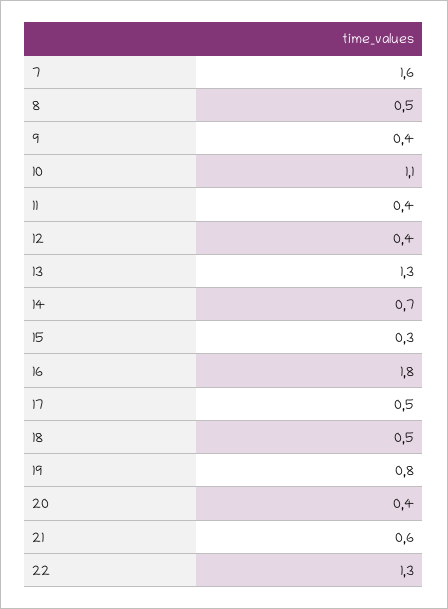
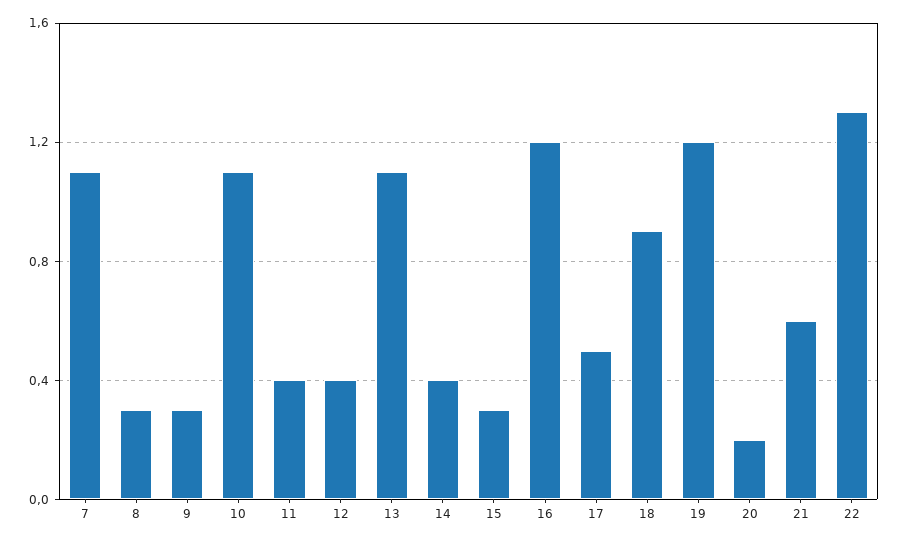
7: 1.6 -> 1.1
8: 0.5 -> 0.3
9: 0.4 -> 0.3
13: 1.3 -> 1.1
14: 0.7 -> 0.4
16: 1.8 -> 1.2
18: 0.5 -> 0.9
19: 0.8 -> 1.2
20: 0.4 -> 0.2

